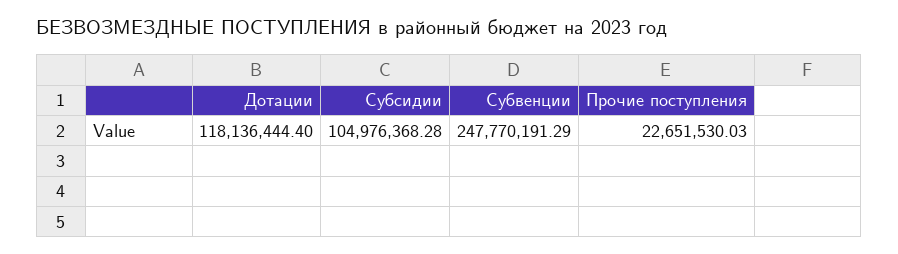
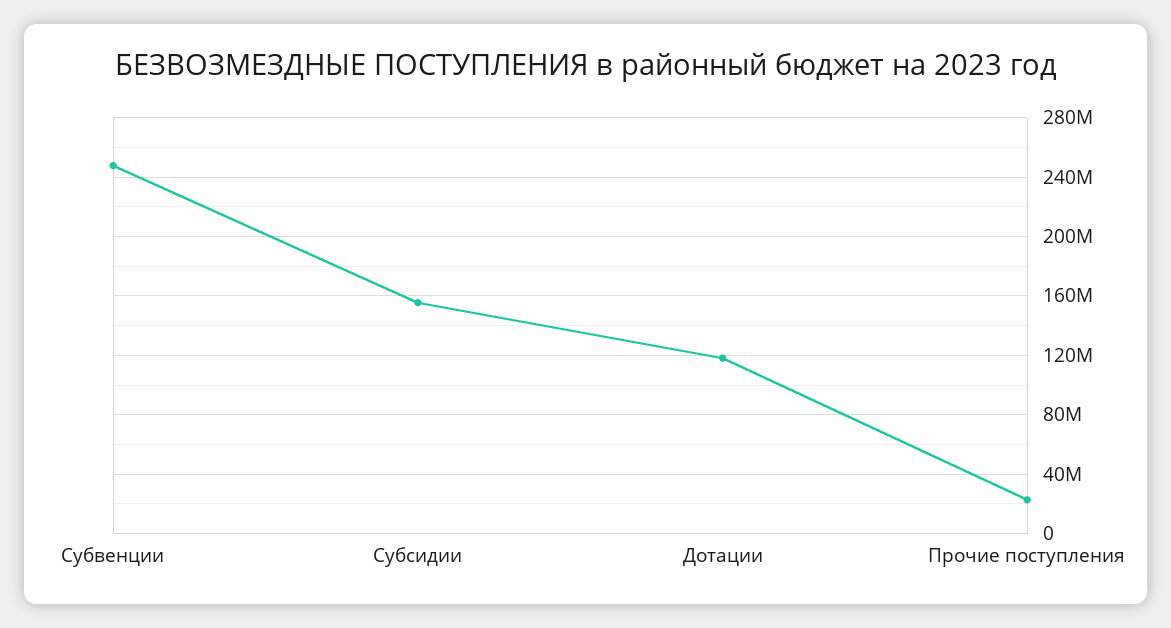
Субсидии: 104976368.28 -> 155000000

